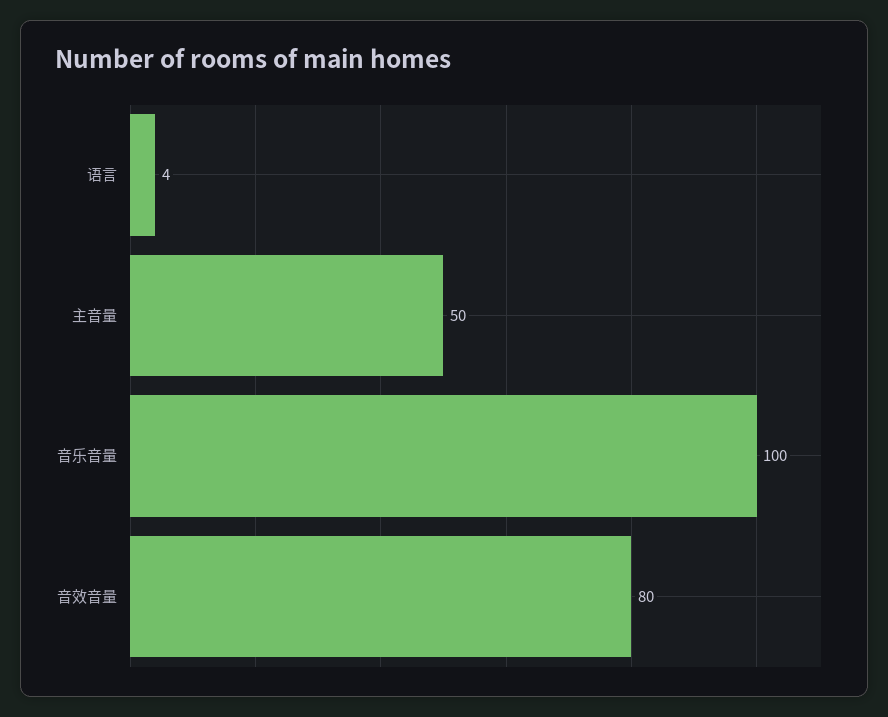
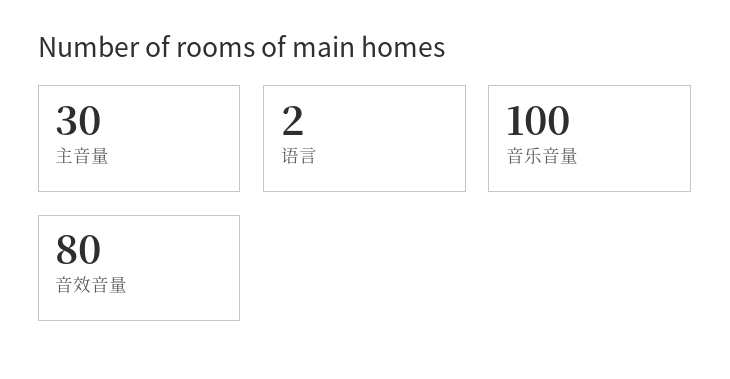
语言: 4 -> 2
主音量: 50 -> 30

